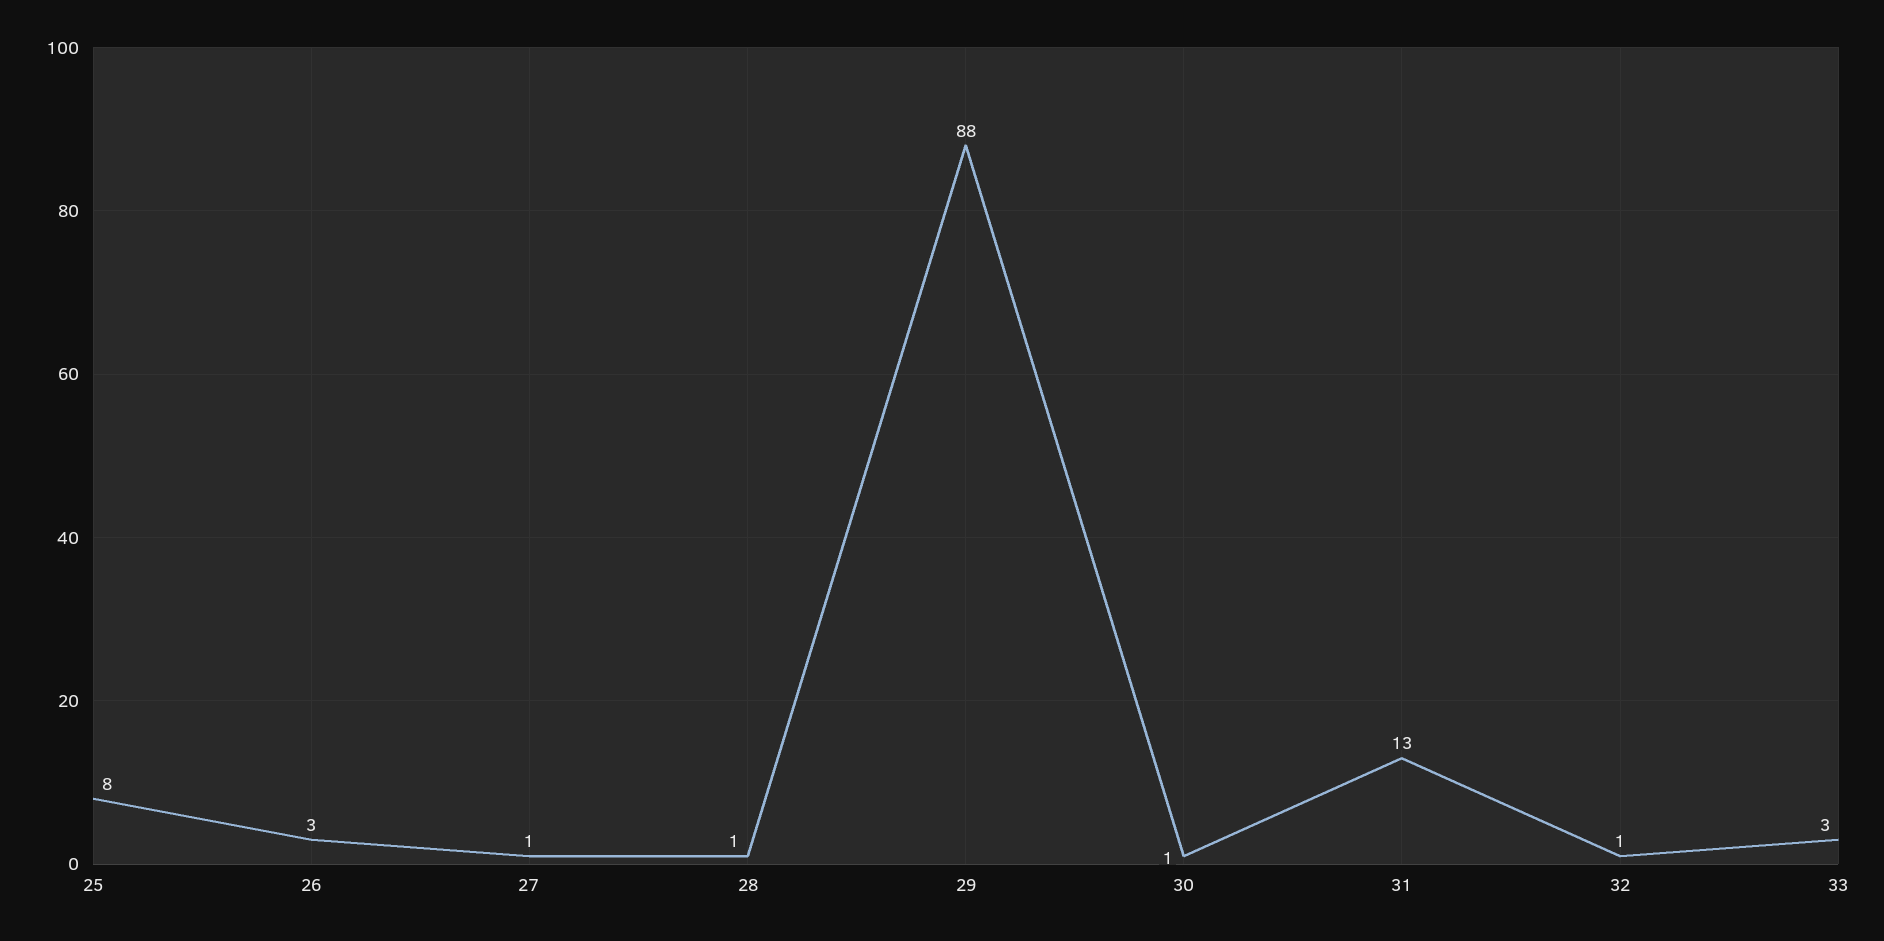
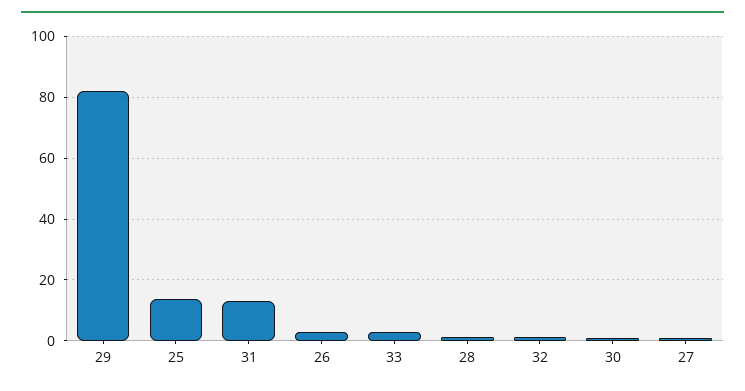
25: 8 -> 14
29: 88 -> 82

